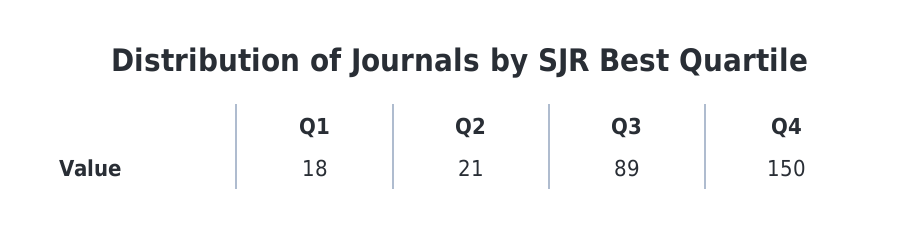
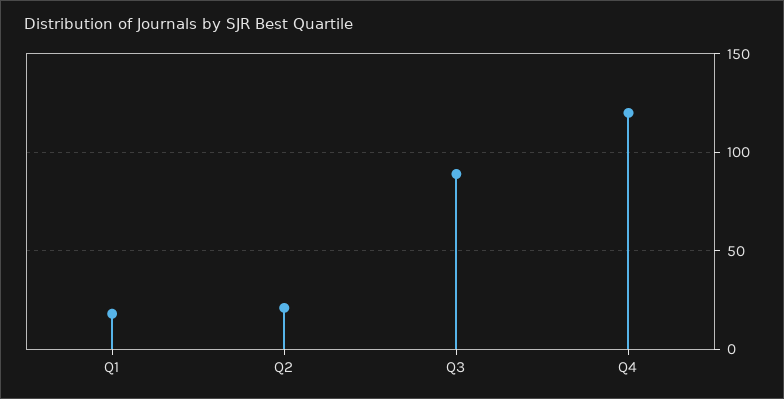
Q4: 150 -> 120

